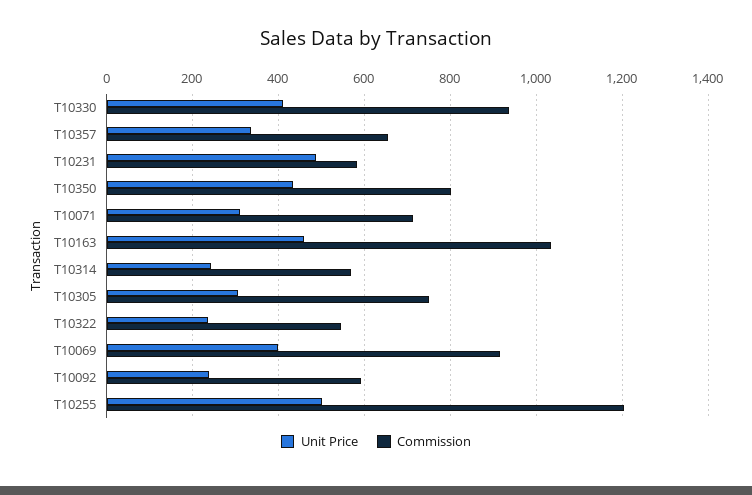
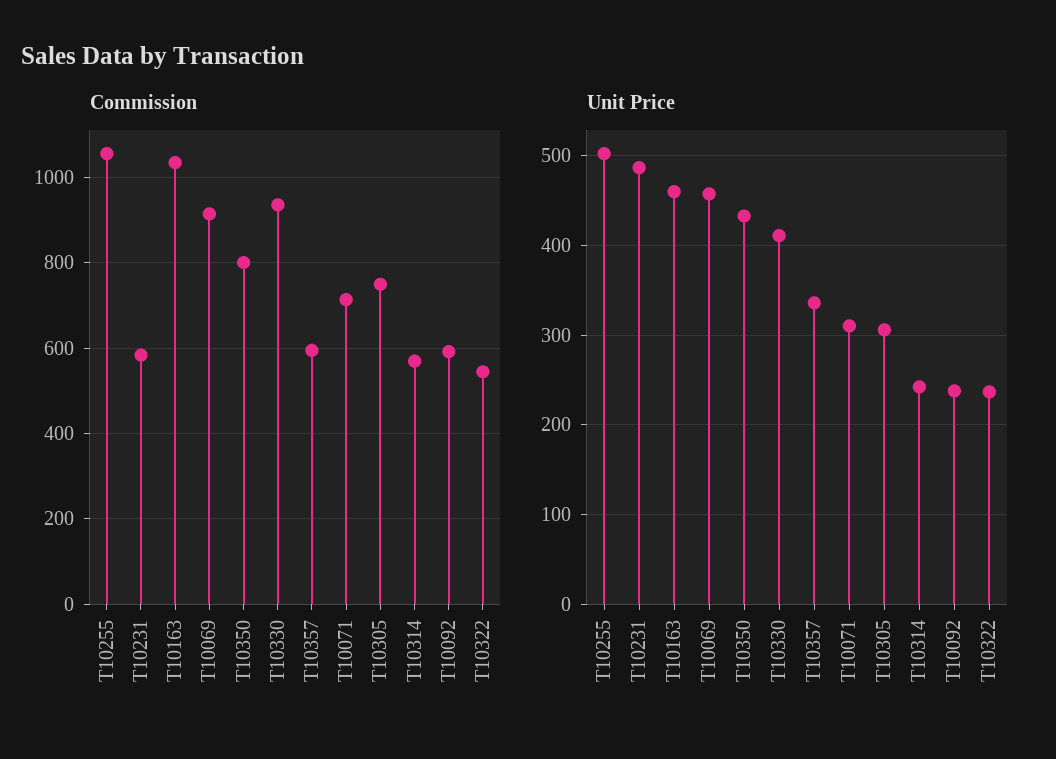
Commission, T10357: 660 -> 600
Unit Price, T10069: 400 -> 460
Commission, T10255: 1200 -> 1060

